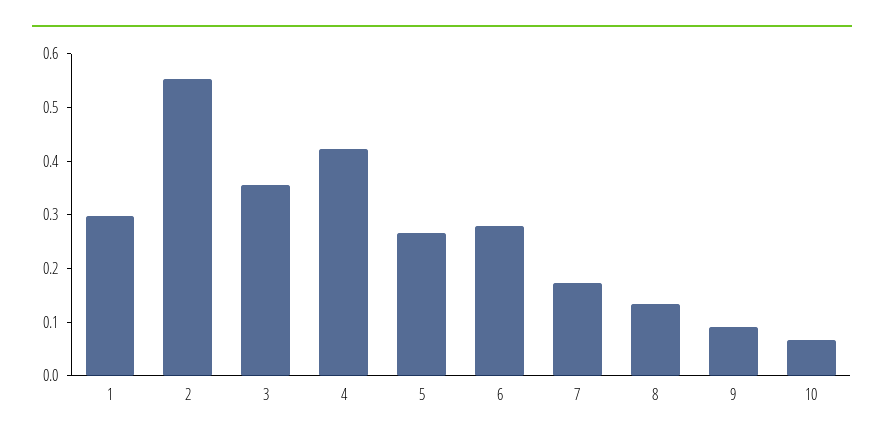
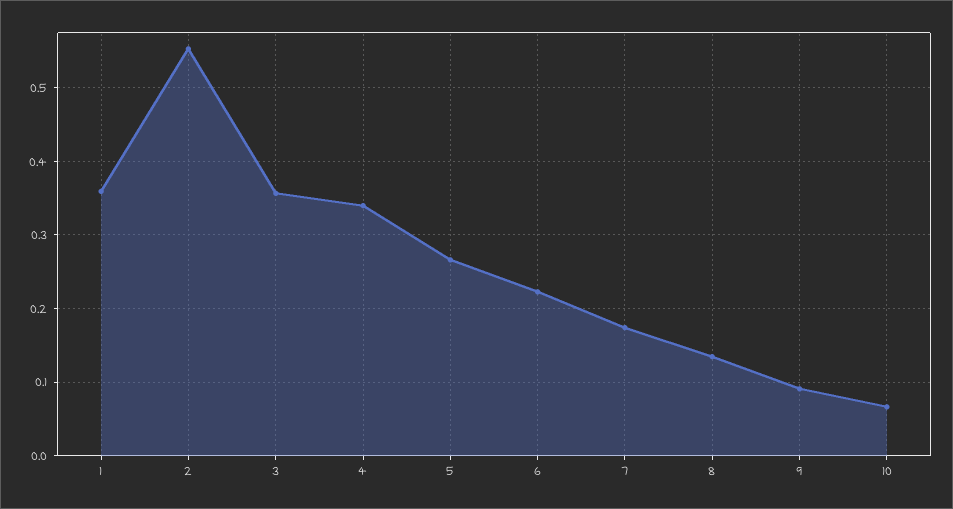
1: 0.3 -> 0.36
4: 0.42 -> 0.34
6: 0.28 -> 0.22

